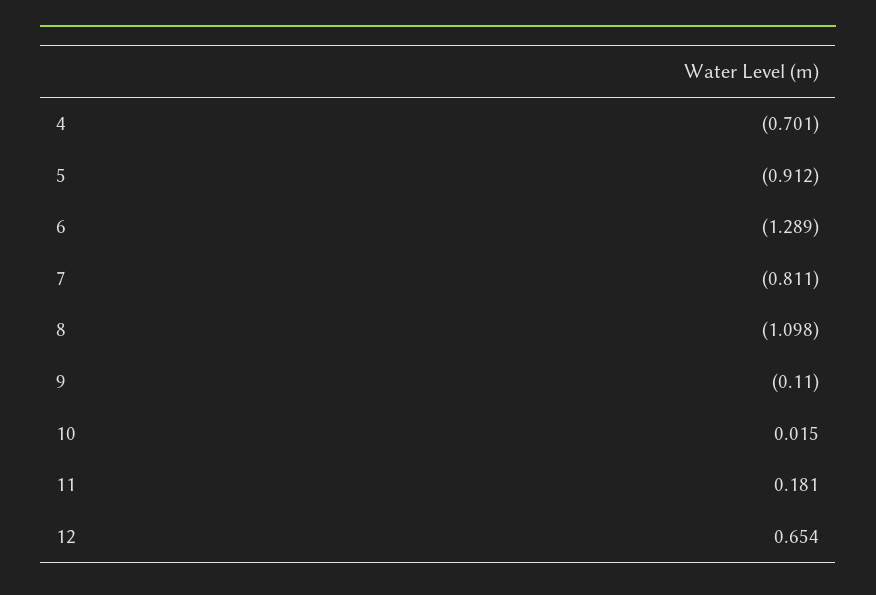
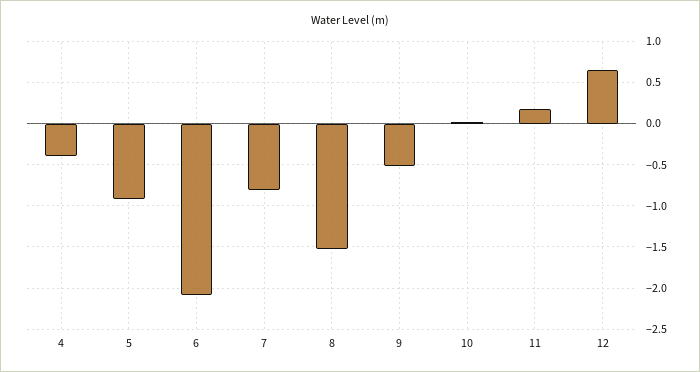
4: -0.701 -> -0.4
6: -1.289 -> -2.1
8: -1.098 -> -1.5
9: -0.11 -> -0.5

